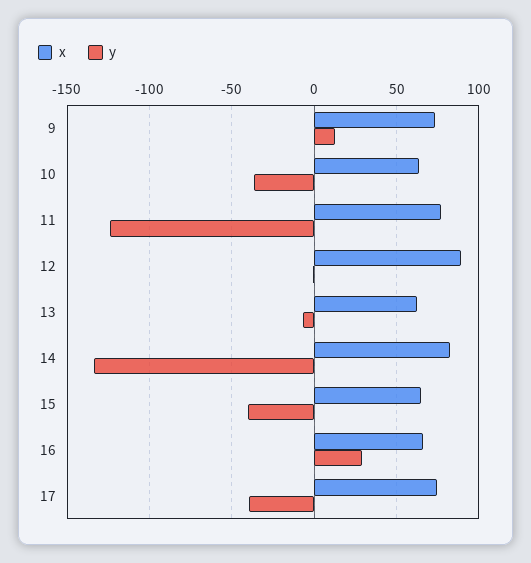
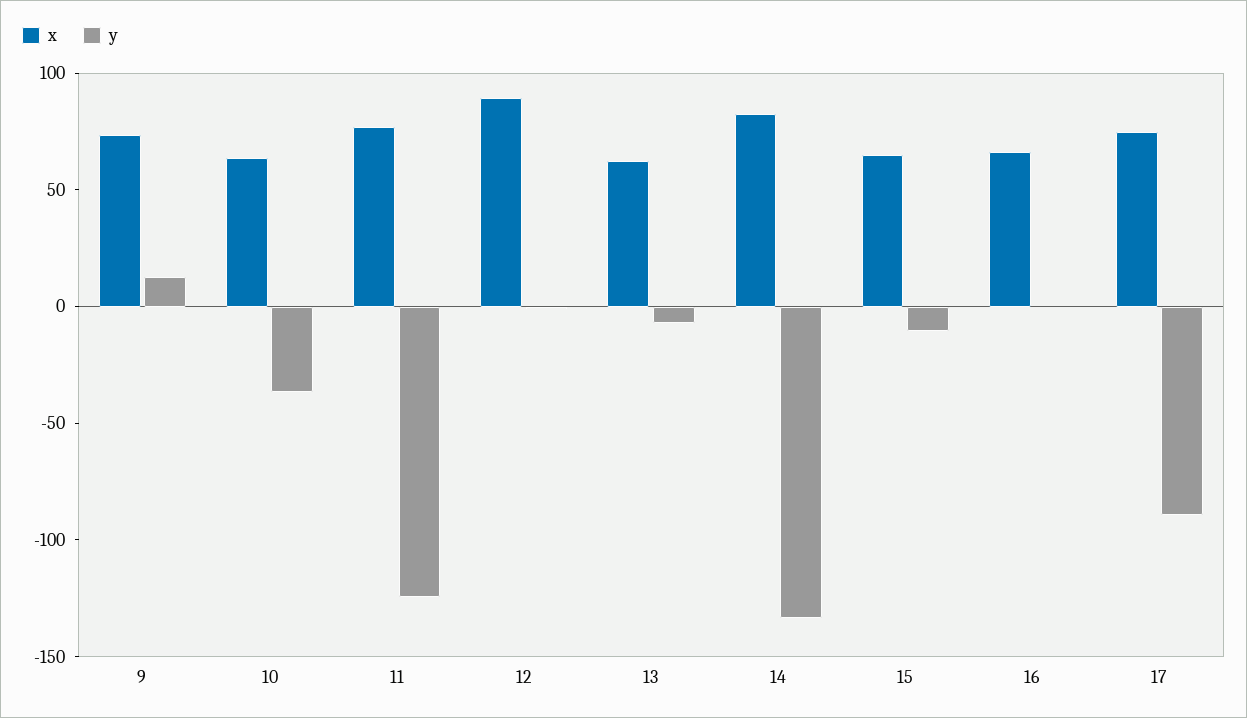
y, 15: -40 -> -10
y, 16: 30 -> 0
y, 17: -40 -> -90

